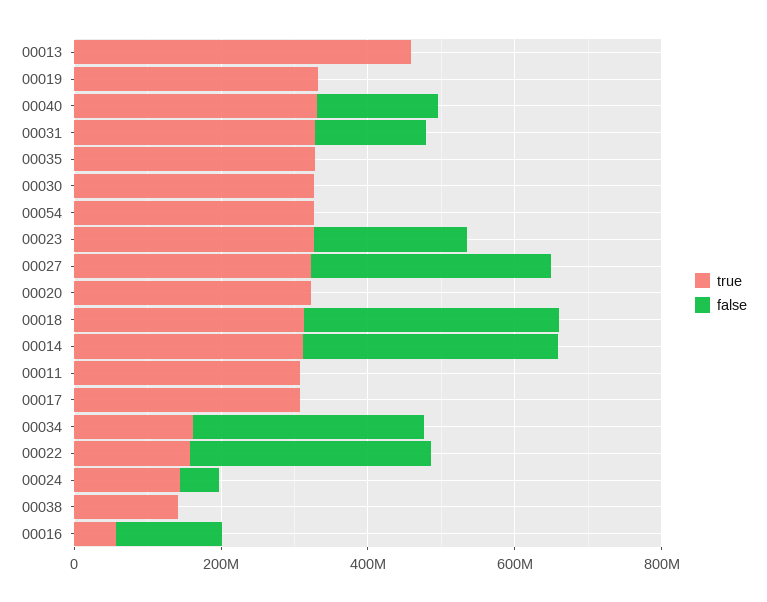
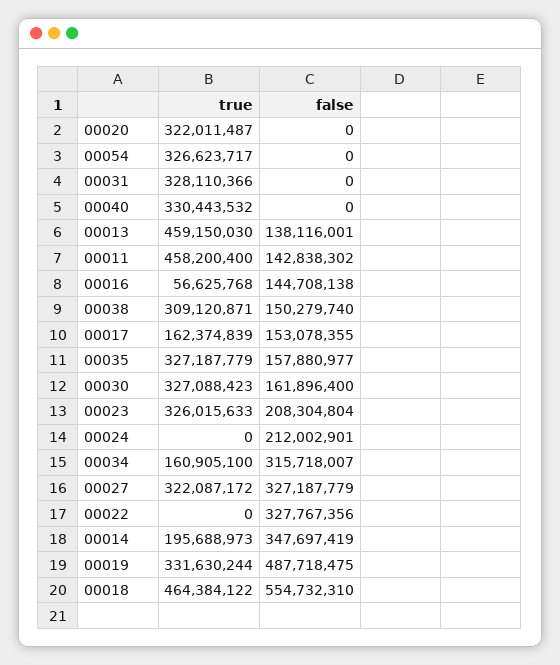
false, 00013: 0 -> 138116001
false, 00019: 0 -> 487718475
false, 00040: 150000000 -> 0
false, 00031: 150000000 -> 0
false, 00035: 0 -> 157880977
false, 00030: 0 -> 161896400
true, 00018: 300000000 -> 464384122
false, 00018: 350000000 -> 554732310
true, 00014: 300000000 -> 195688973
true, 00011: 300000000 -> 458200400
false, 00011: 0 -> 142838302
true, 00017: 300000000 -> 162374839
false, 00017: 0 -> 153078355
true, 00022: 150000000 -> 0
true, 00024: 150000000 -> 0
false, 00024: 50000000 -> 212002901
true, 00038: 150000000 -> 309120871
false, 00038: 0 -> 150279740

